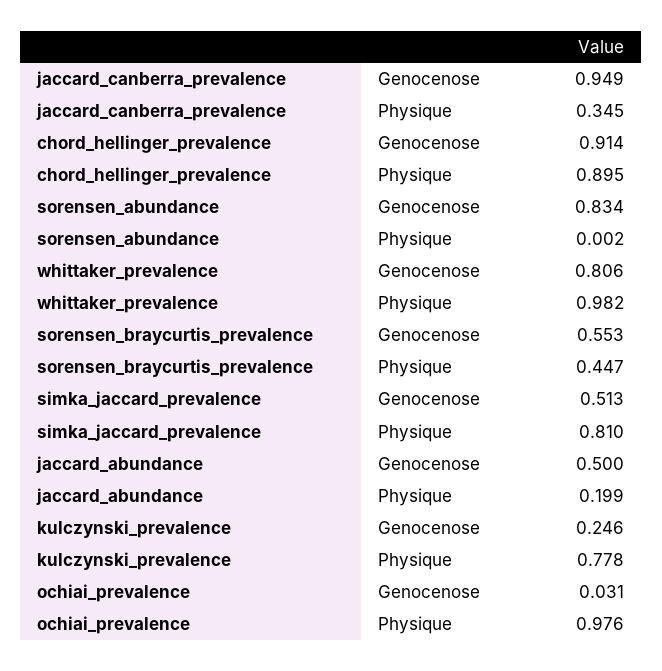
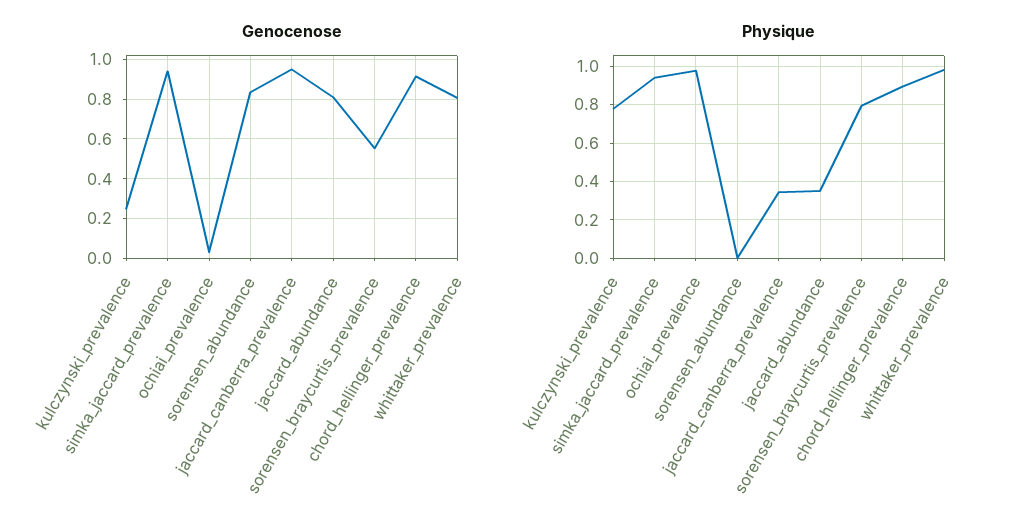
Physique, sorensen_braycurtis_prevalence: 0.447 -> 0.8
Genocenose, simka_jaccard_prevalence: 0.513 -> 0.95
Physique, simka_jaccard_prevalence: 0.81 -> 0.95
Genocenose, jaccard_abundance: 0.5 -> 0.8
Physique, jaccard_abundance: 0.199 -> 0.35

